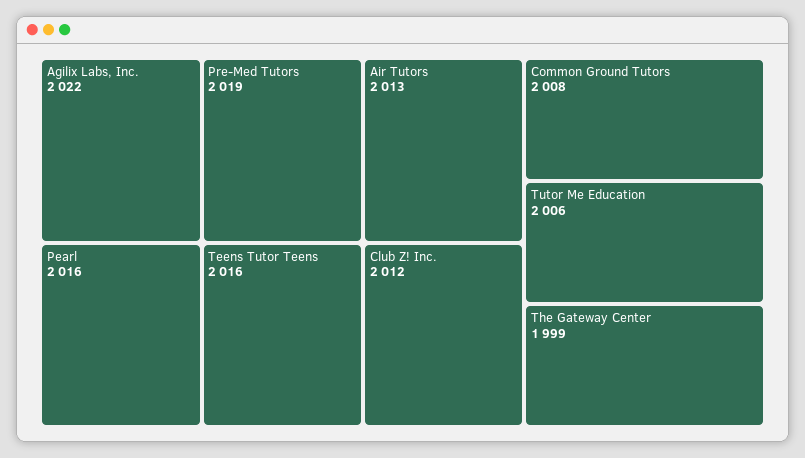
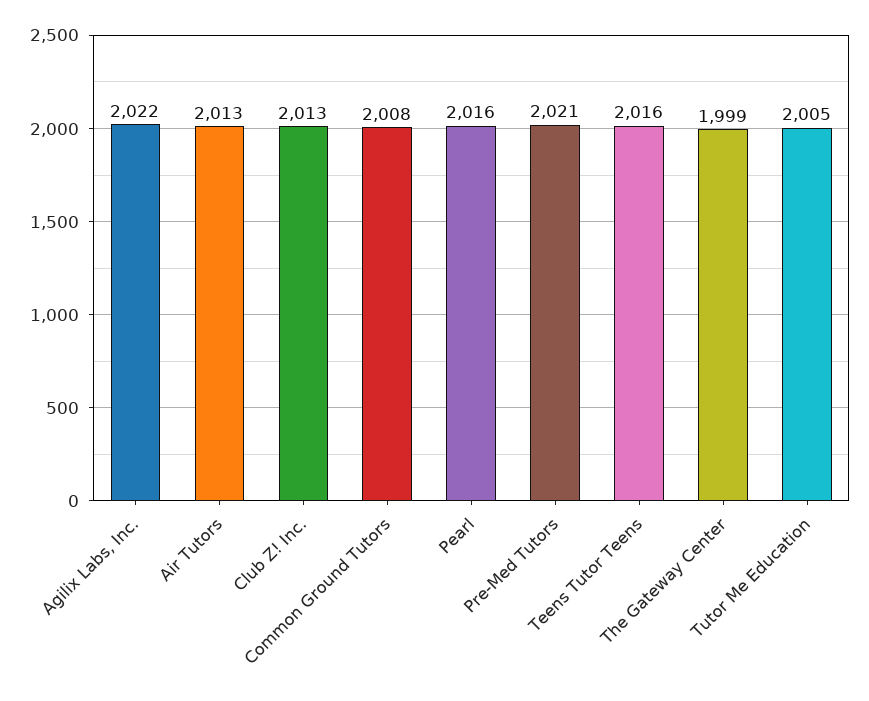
Pre-Med Tutors: 2019 -> 2021
Club Z! Inc.: 2012 -> 2013
Tutor Me Education: 2006 -> 2005

